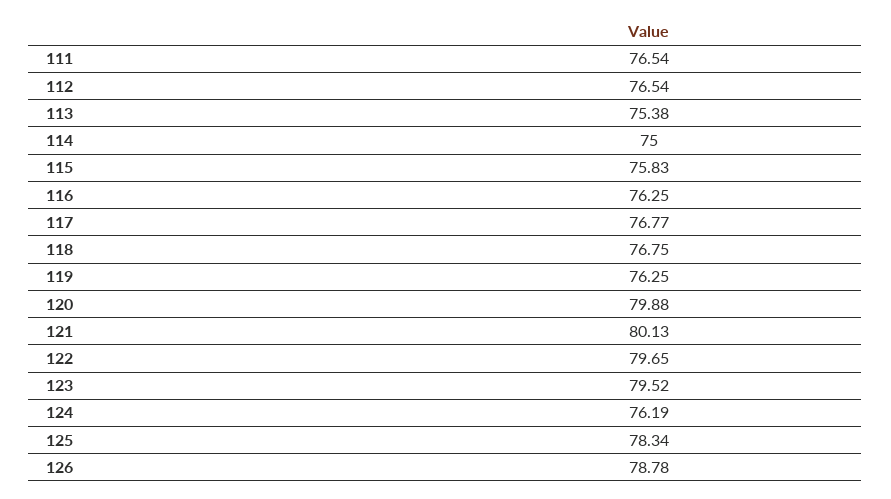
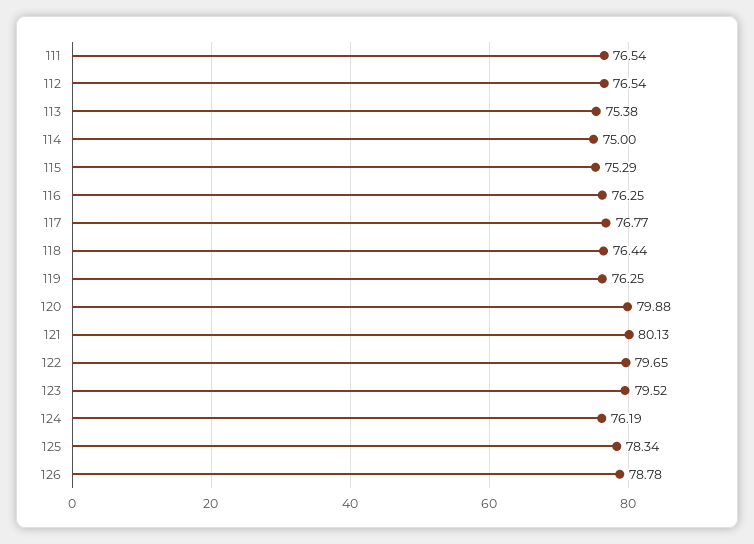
115: 75.83 -> 75.29
118: 76.75 -> 76.44

